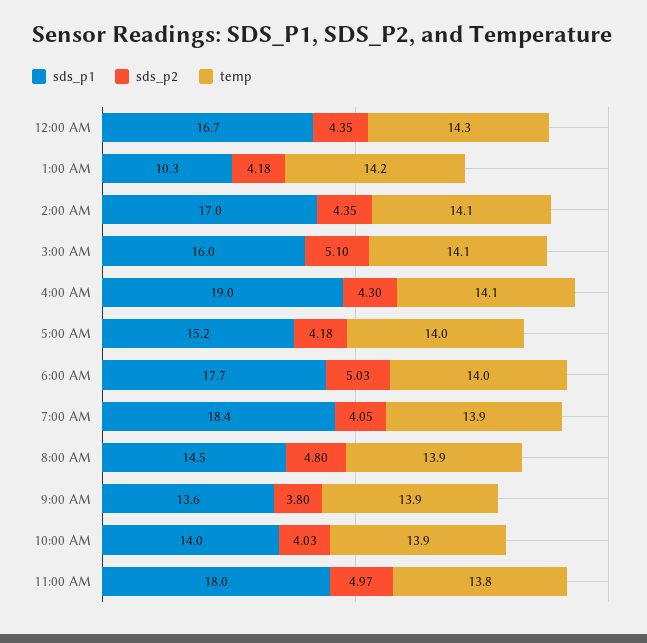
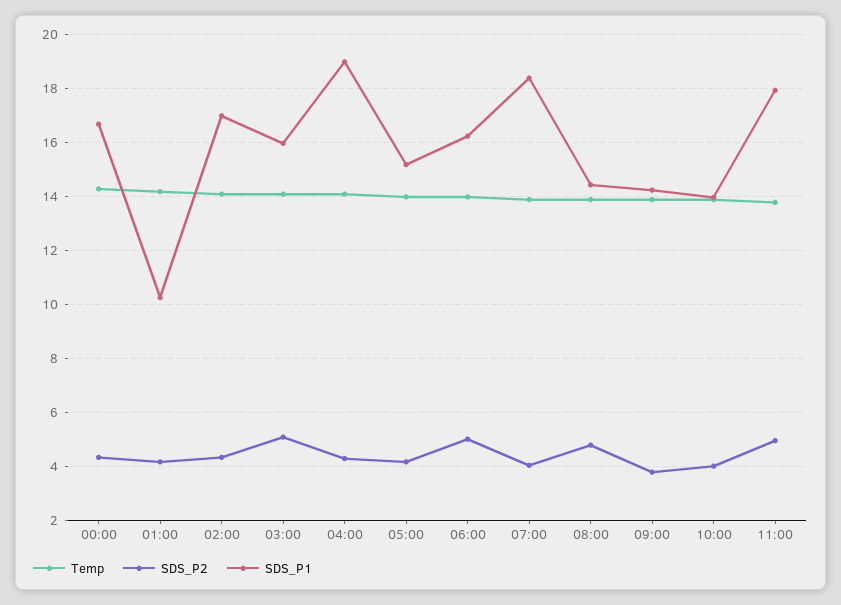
sds_p1, 6:00 AM: 17.7 -> 16.25
sds_p1, 9:00 AM: 13.6 -> 14.25

